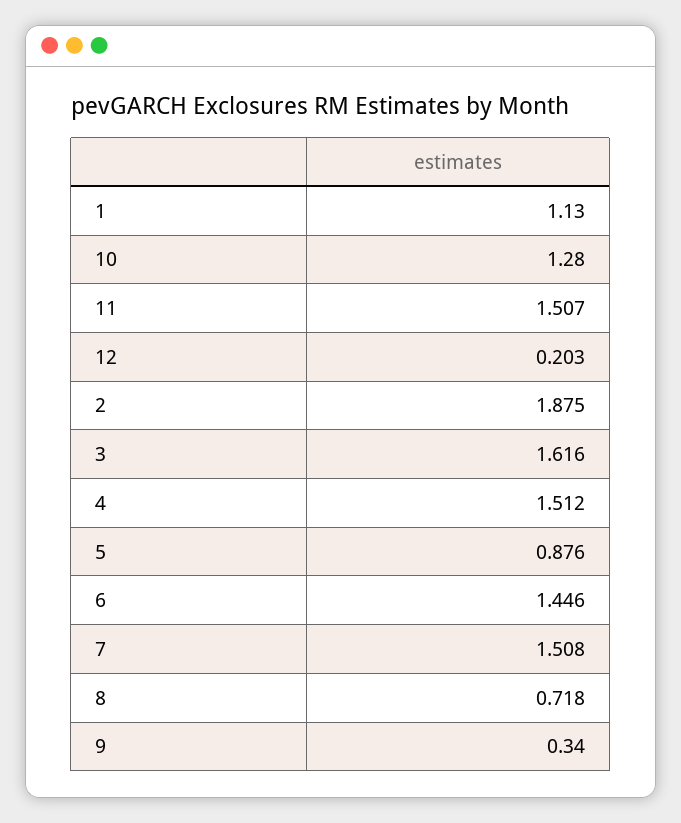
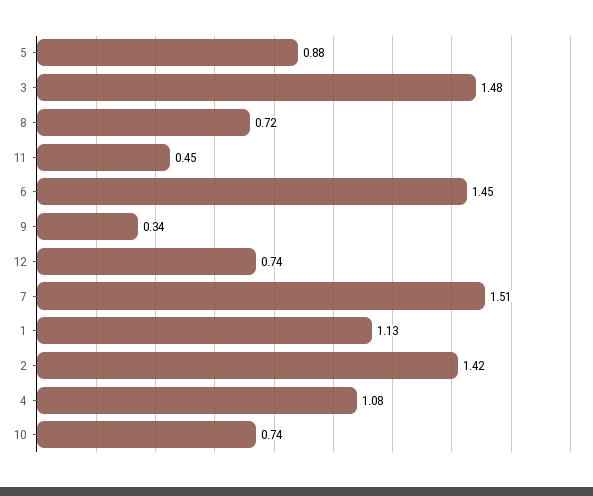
10: 1.28 -> 0.74
11: 1.507 -> 0.45
12: 0.203 -> 0.74
2: 1.875 -> 1.42
3: 1.616 -> 1.48
4: 1.512 -> 1.08

